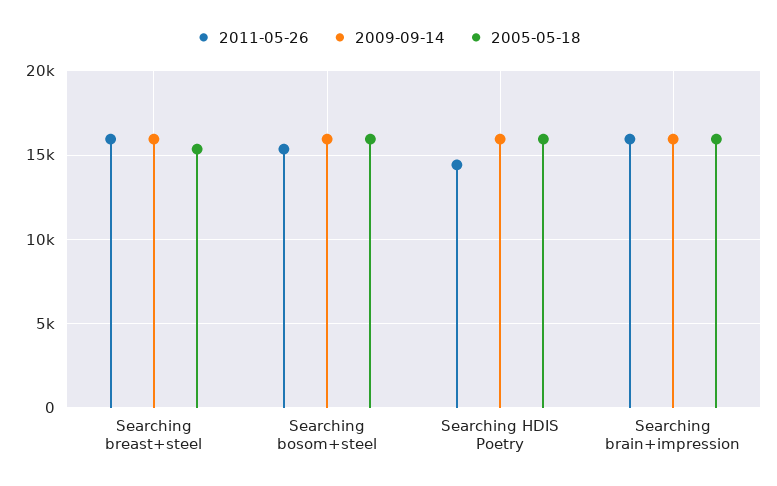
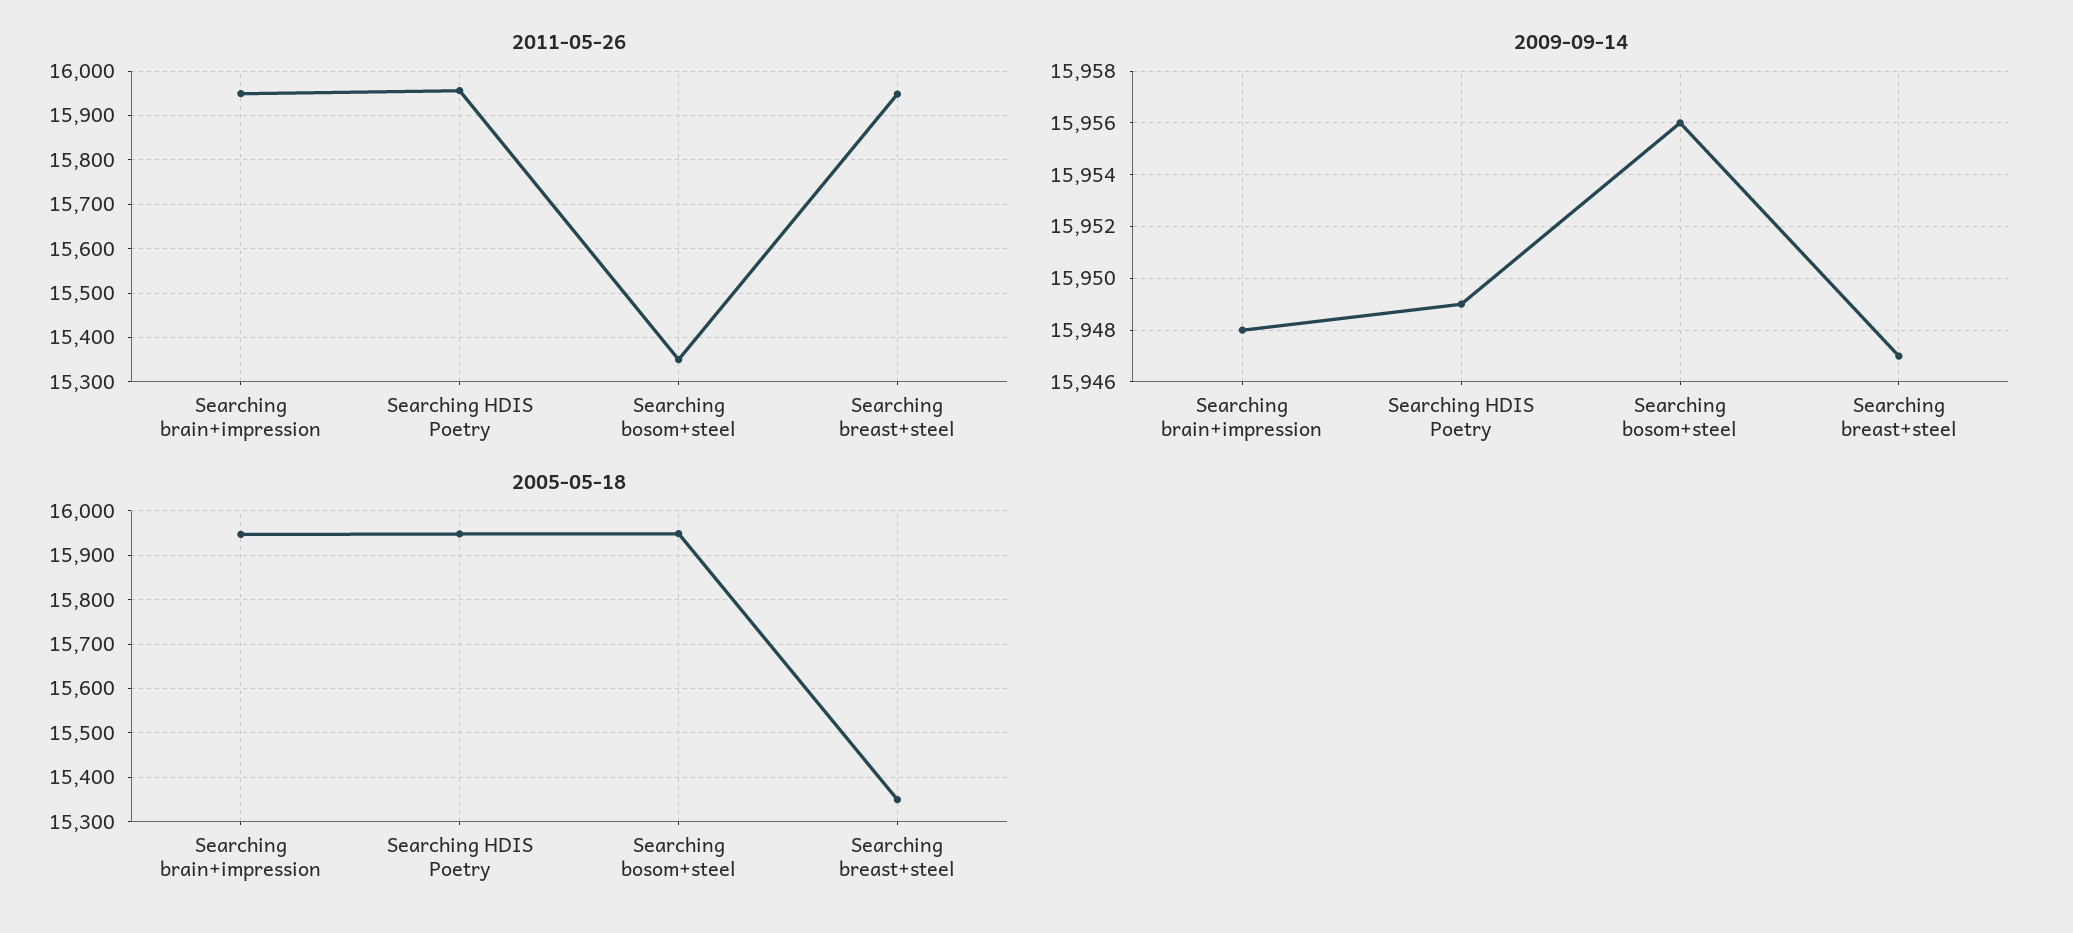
2011-05-26, Searching HDIS Poetry: 14500 -> 15960

